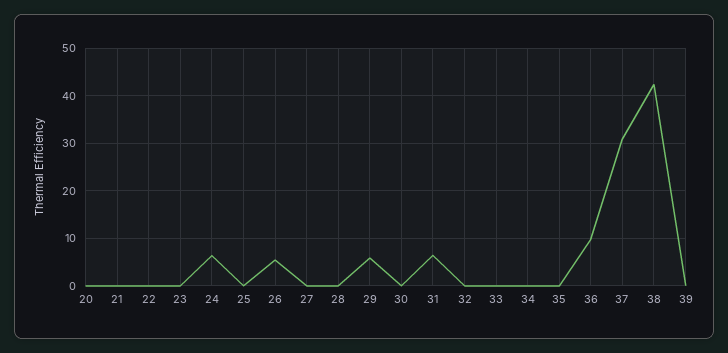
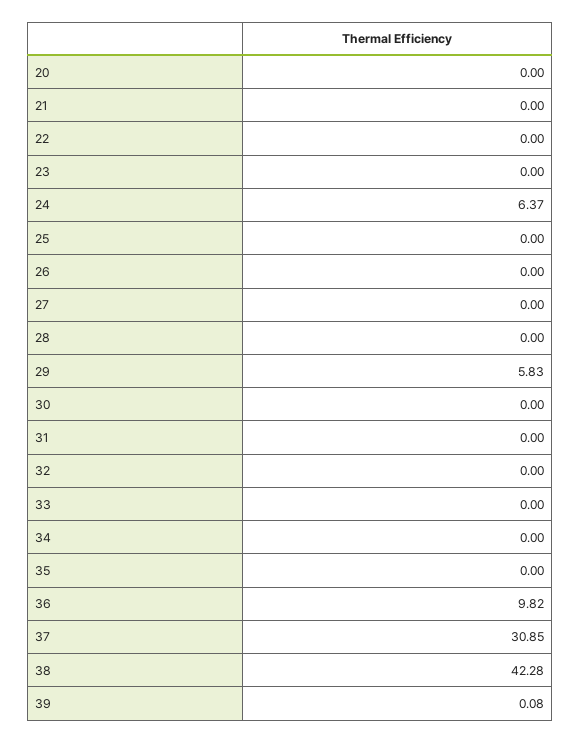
26: 6 -> 0
31: 6 -> 0

